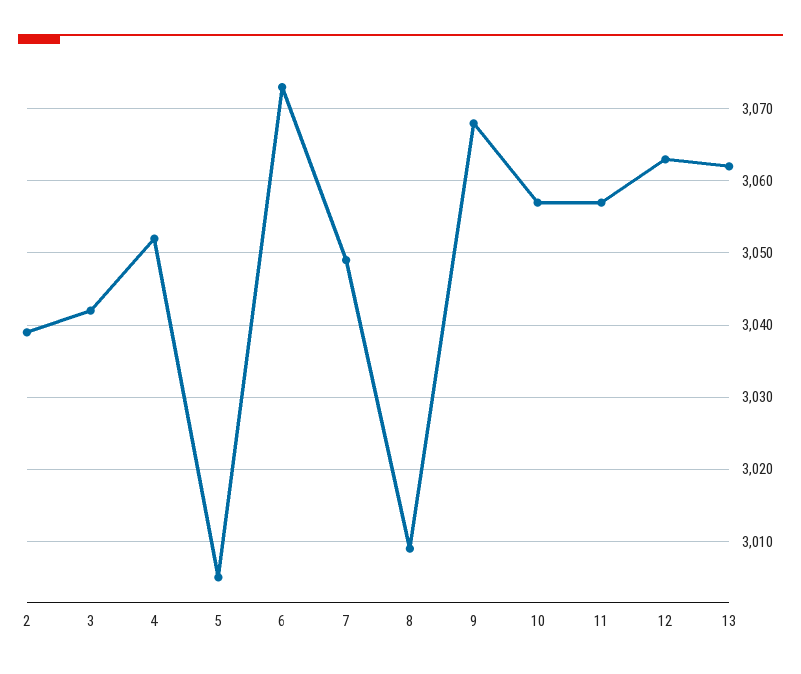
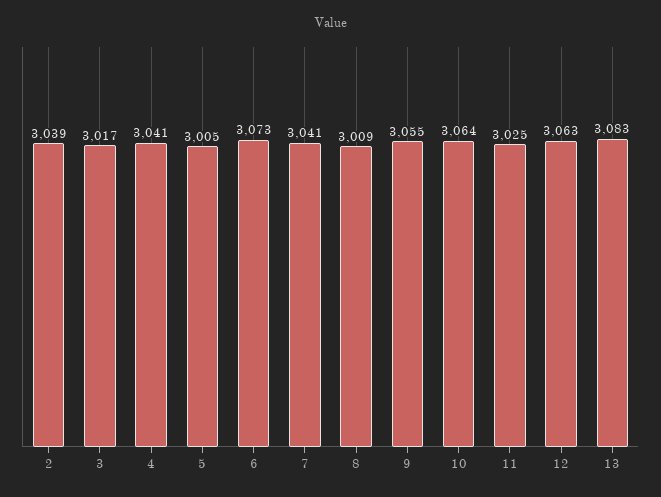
3: 3042 -> 3017
4: 3052 -> 3041
7: 3049 -> 3041
9: 3068 -> 3055
10: 3057 -> 3064
11: 3057 -> 3025
13: 3062 -> 3083

